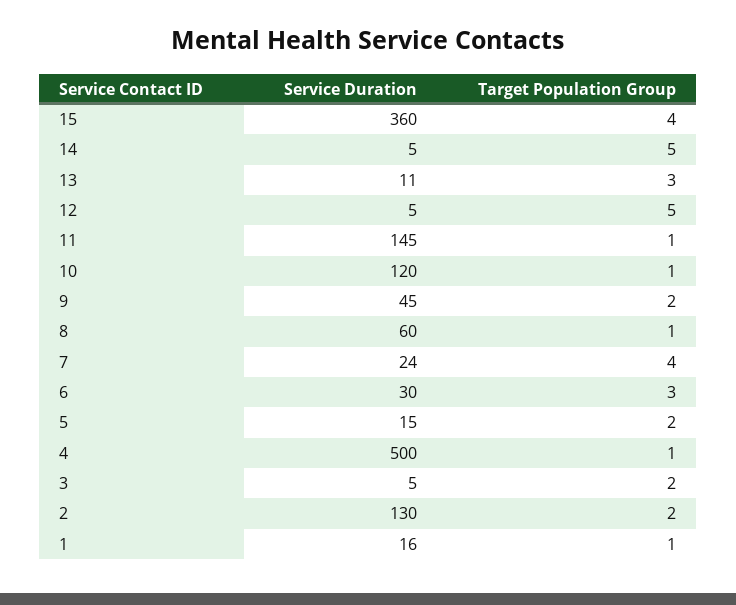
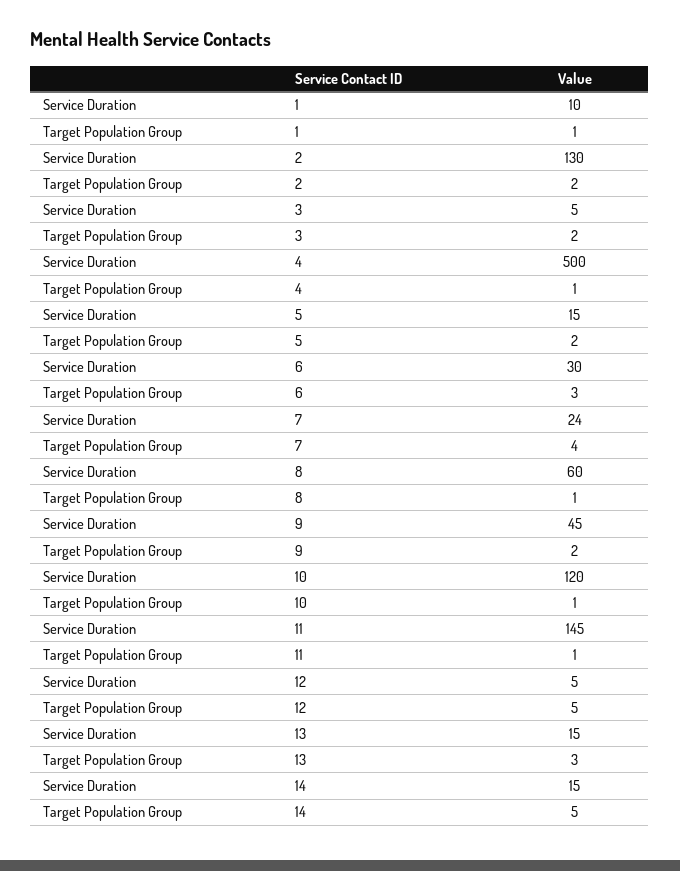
Service Duration, 15: 360 -> none
Target Population Group, 15: 4 -> none
Service Duration, 14: 5 -> 15
Service Duration, 13: 11 -> 15
Service Duration, 1: 16 -> 10

